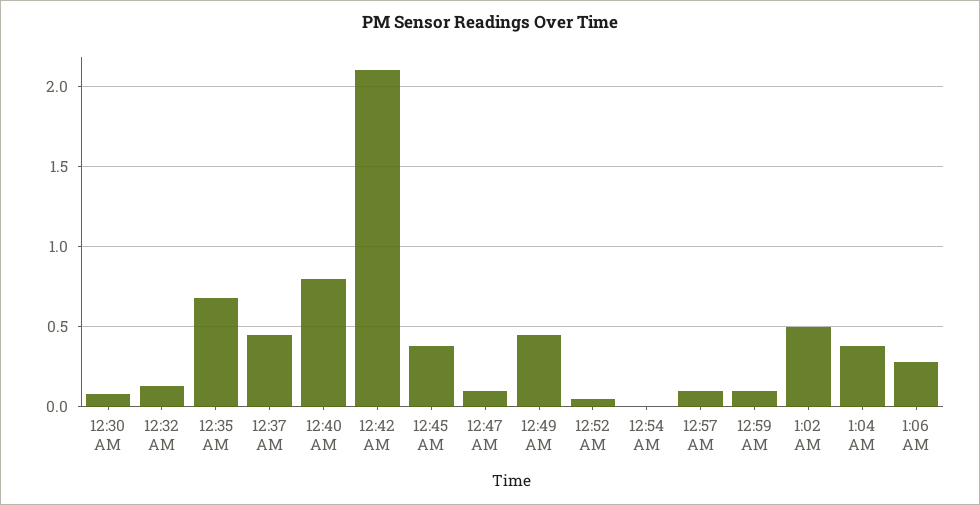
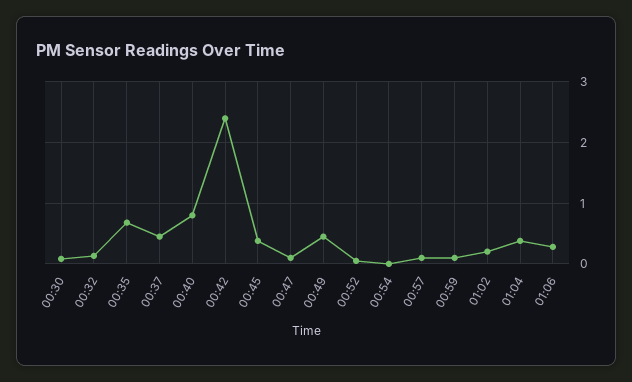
12:42 AM: 2.1 -> 2.4
1:02 AM: 0.5 -> 0.2

